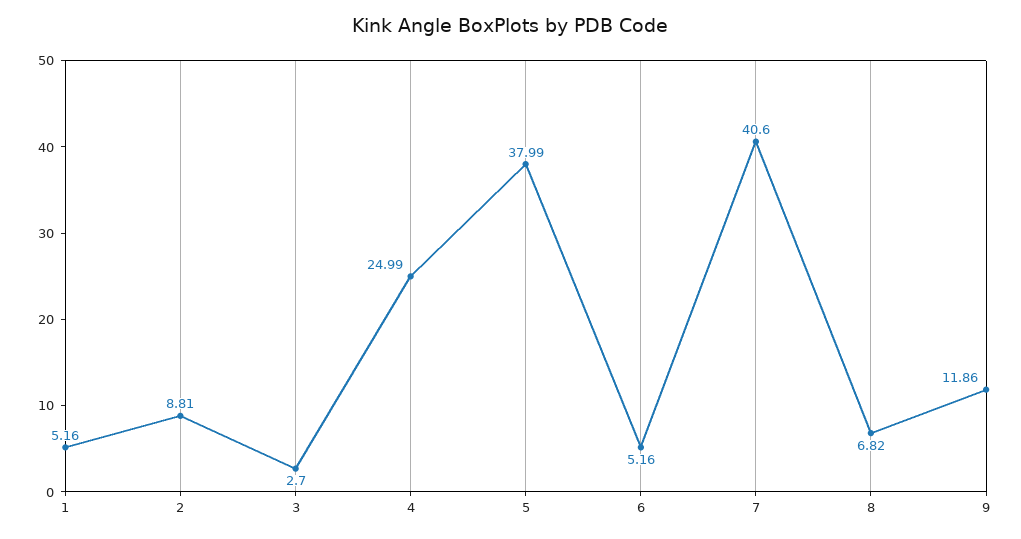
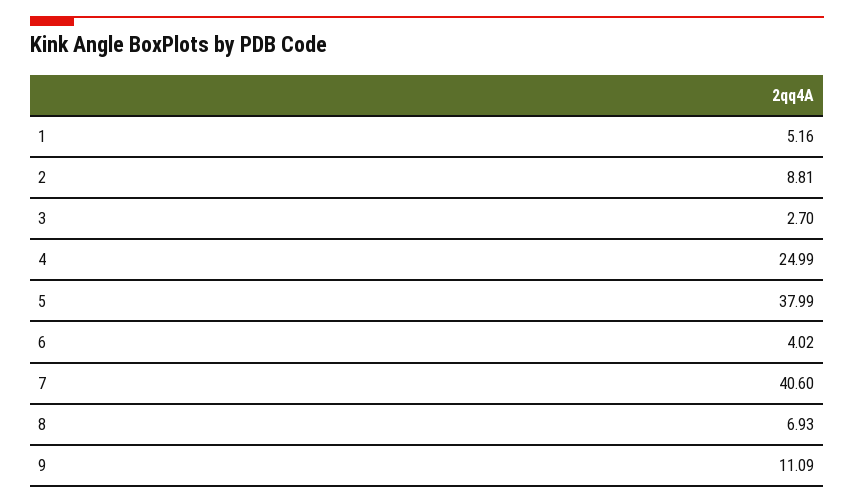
6: 5.16 -> 4.02
8: 6.82 -> 6.93
9: 11.86 -> 11.09

